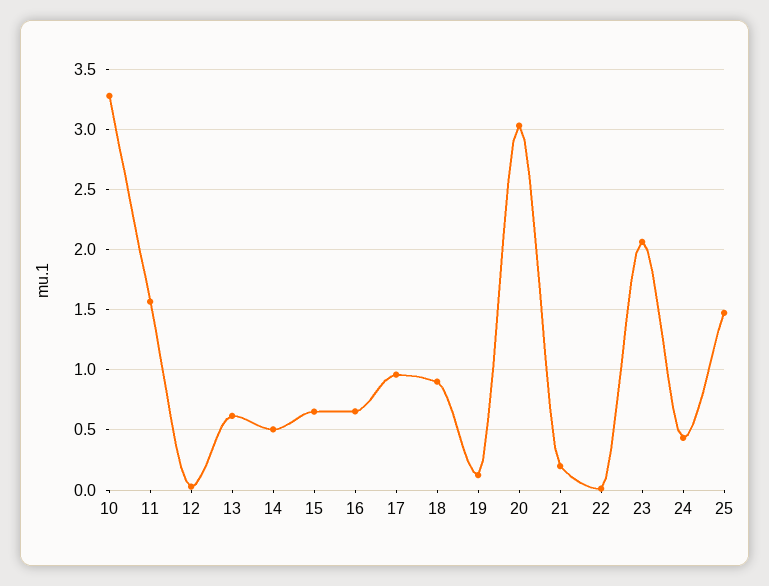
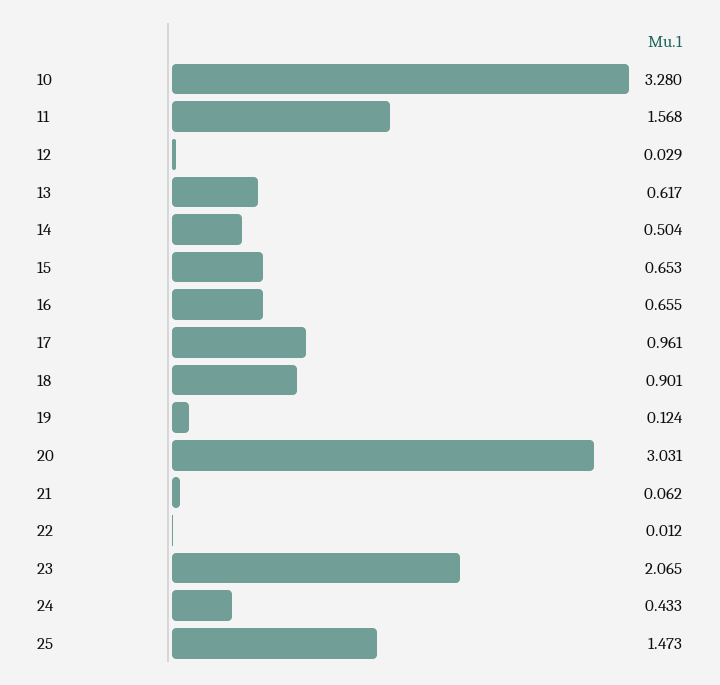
21: 0.2 -> 0.062

